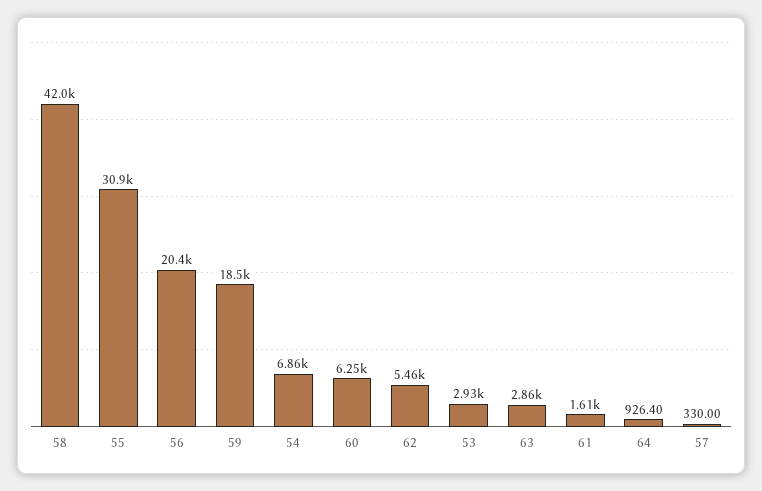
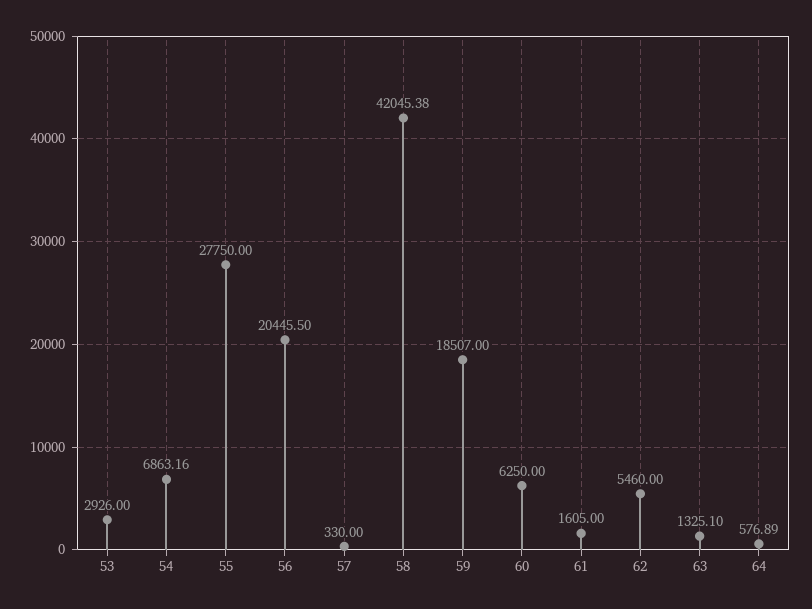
55: 30900 -> 27750
63: 2860 -> 1325.1
64: 926.4 -> 576.89

